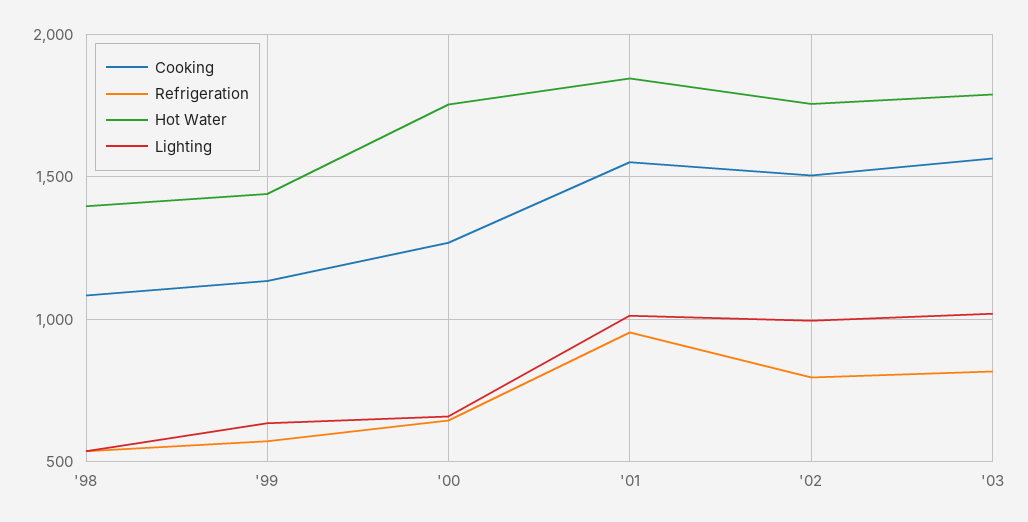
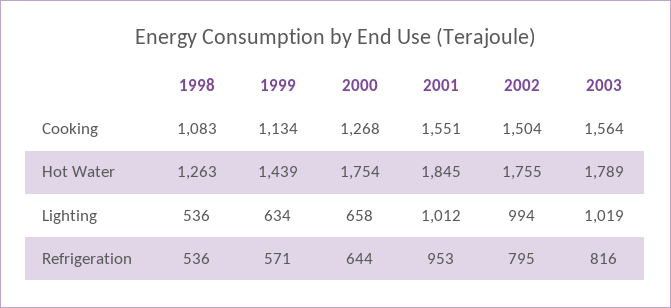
Hot Water, '98: 1400 -> 1263

